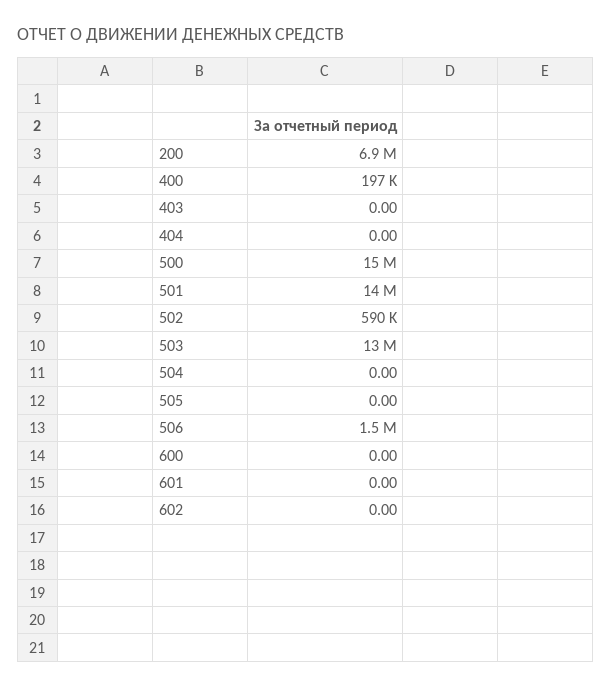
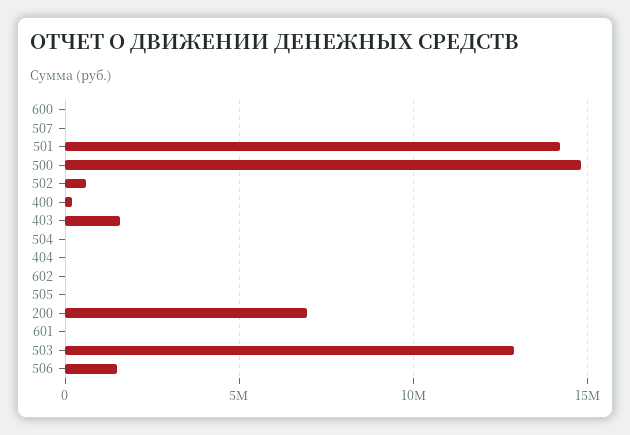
403: 0 -> 1500000
507: none -> 0

